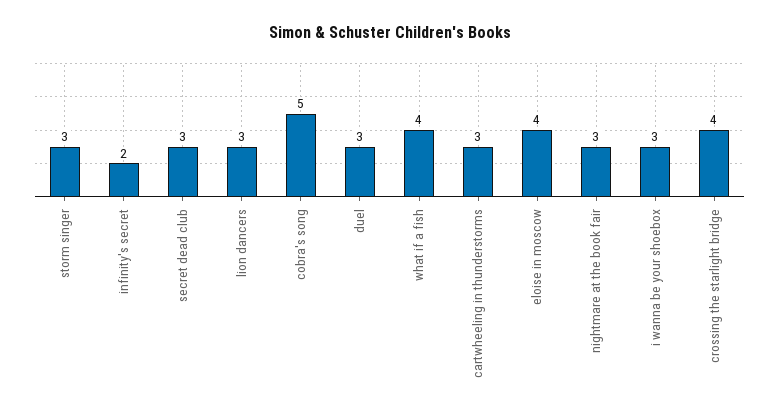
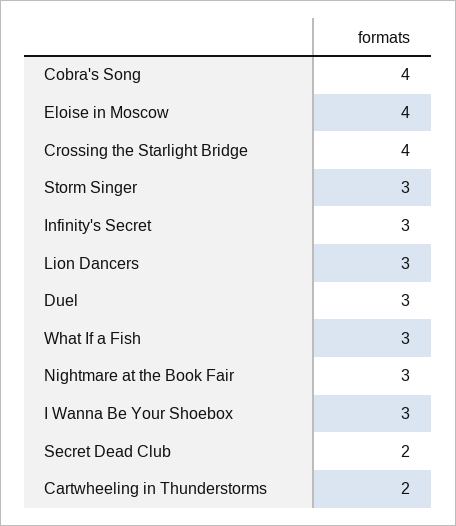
infinity's secret: 2 -> 3
secret dead club: 3 -> 2
cobra's song: 5 -> 4
what if a fish: 4 -> 3
cartwheeling in thunderstorms: 3 -> 2

